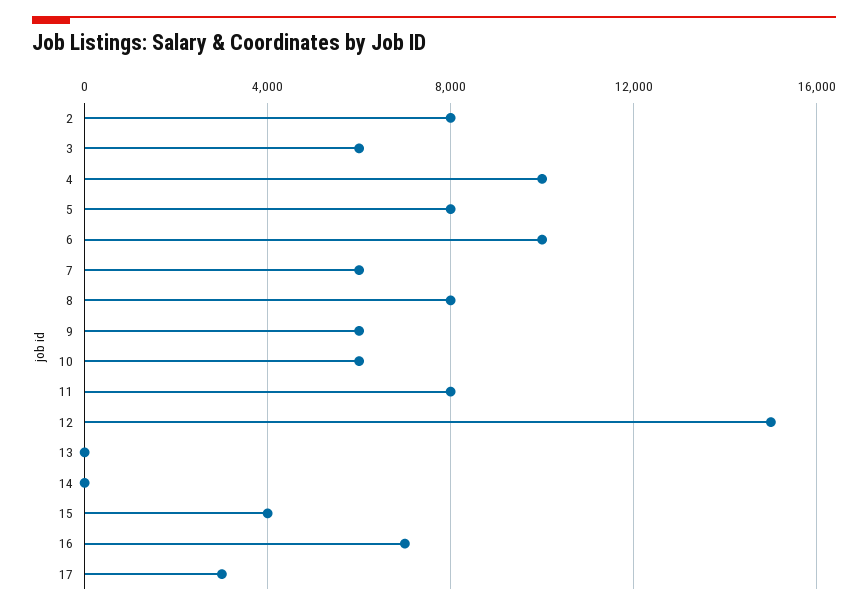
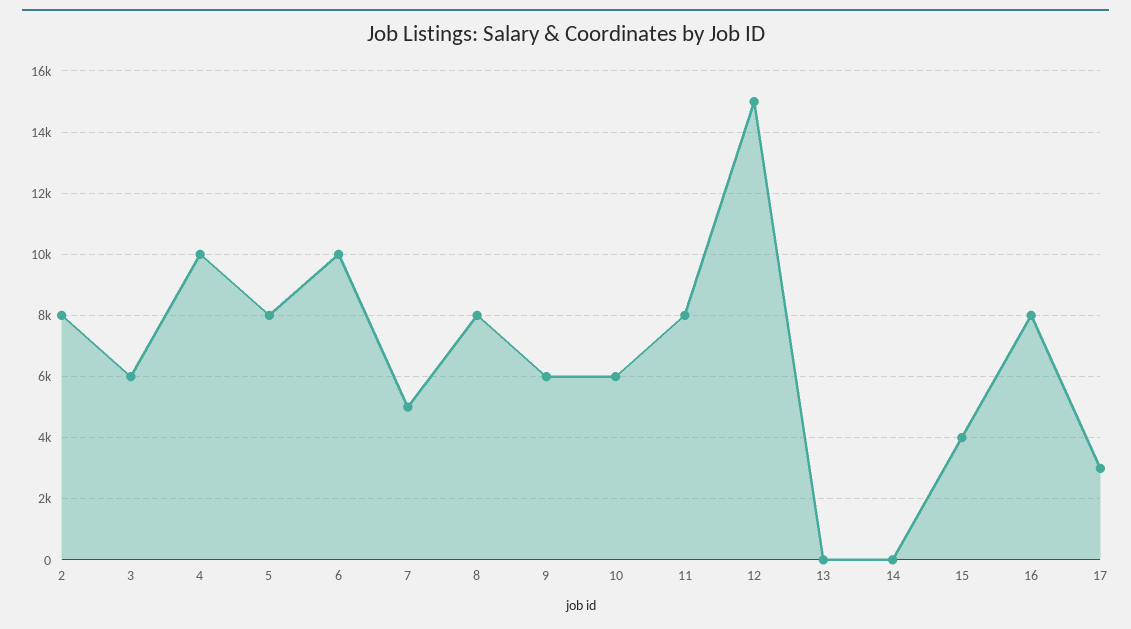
7: 6000 -> 5000
16: 7000 -> 8000

